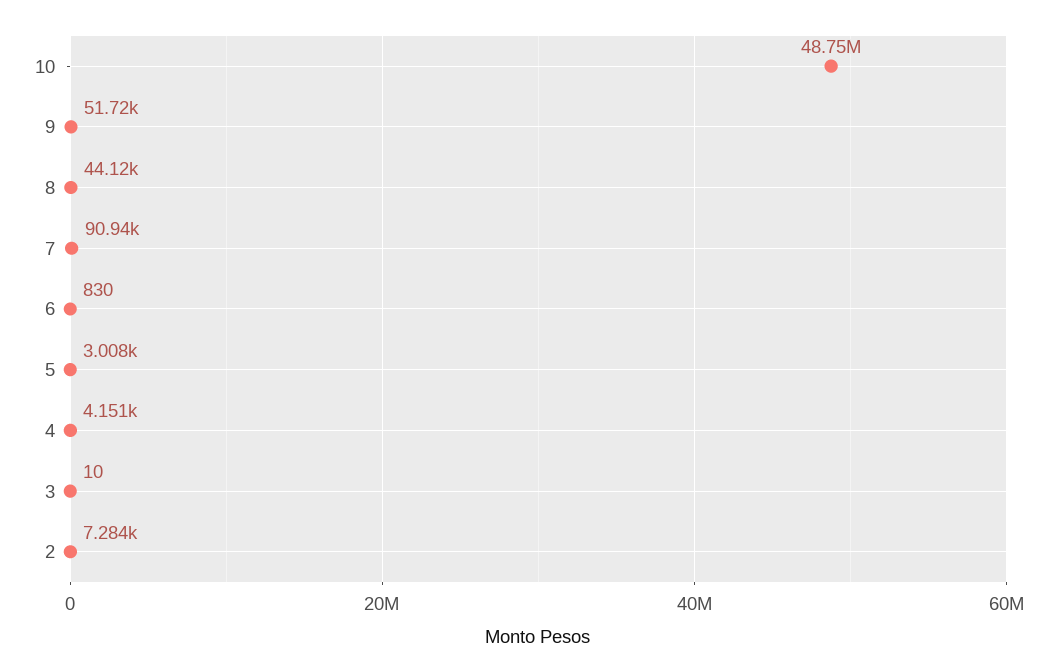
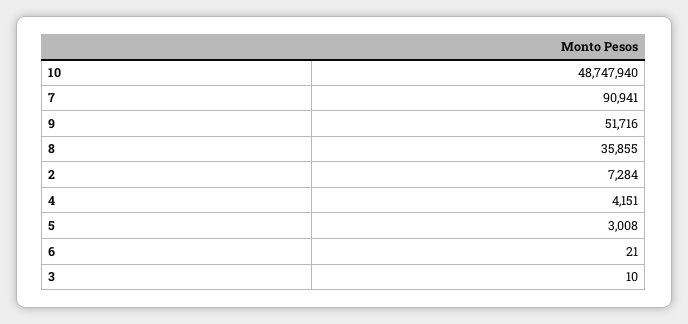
8: 44120 -> 35855
6: 830 -> 21

